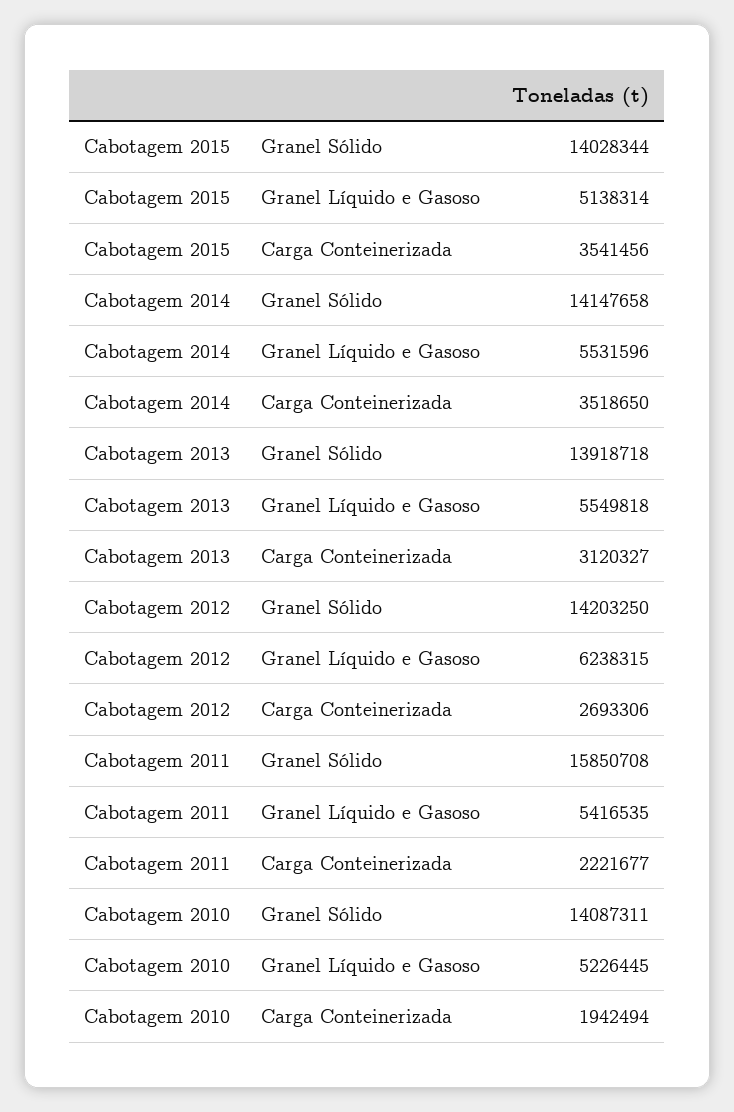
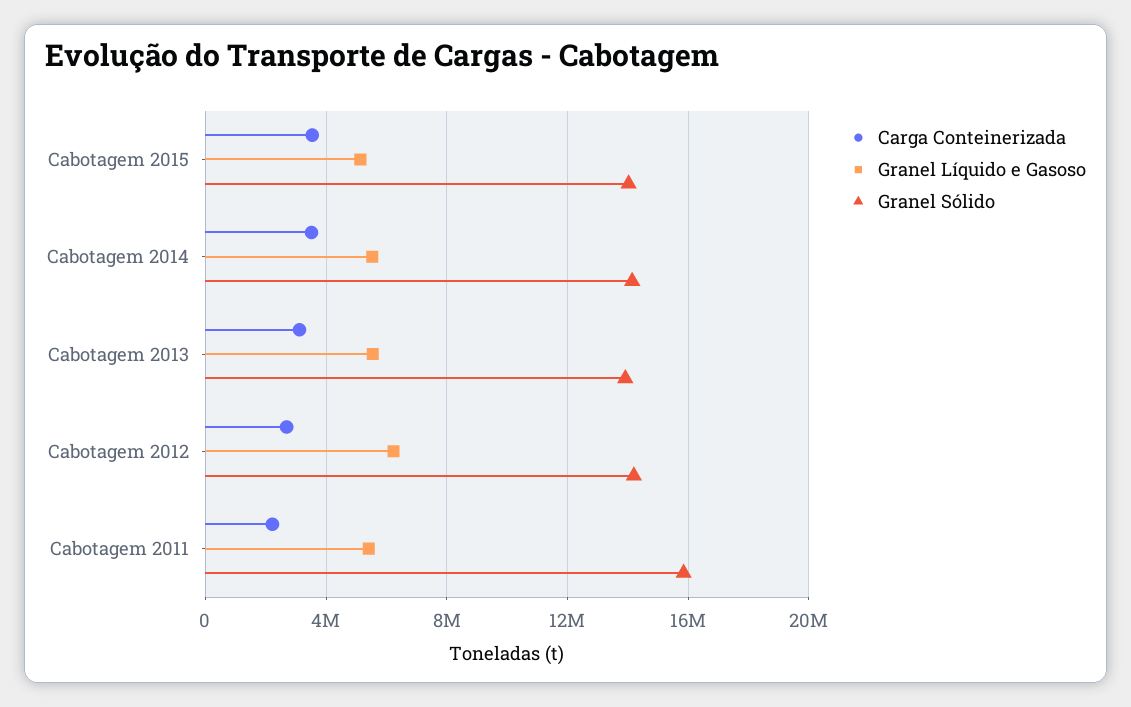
Granel Sólido, Cabotagem 2010: 14087311 -> none
Granel Líquido e Gasoso, Cabotagem 2010: 5226445 -> none
Carga Conteinerizada, Cabotagem 2010: 1942494 -> none

